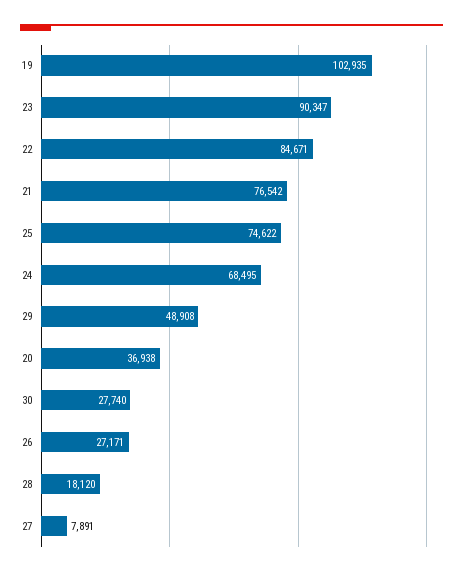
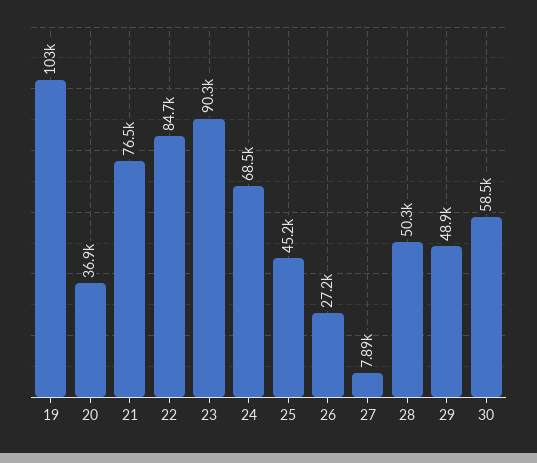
25: 74622 -> 45200
30: 27740 -> 58500
28: 18120 -> 50300

